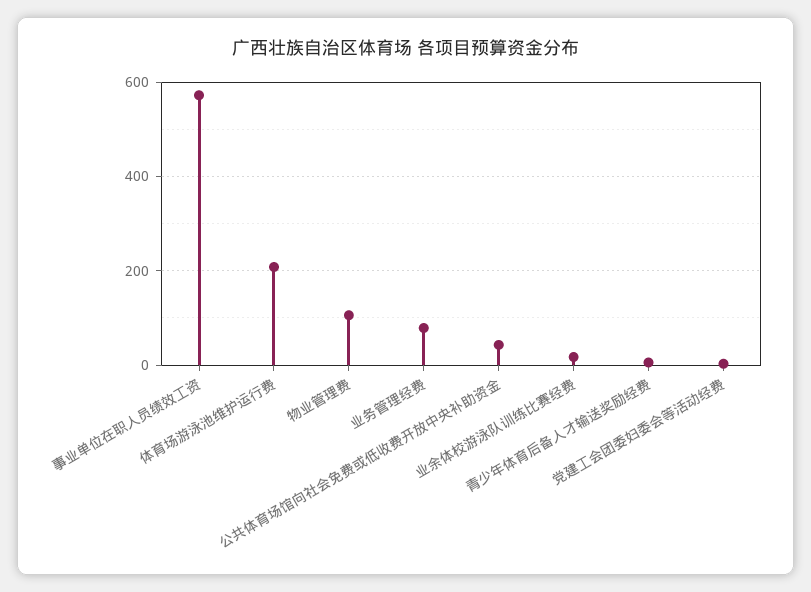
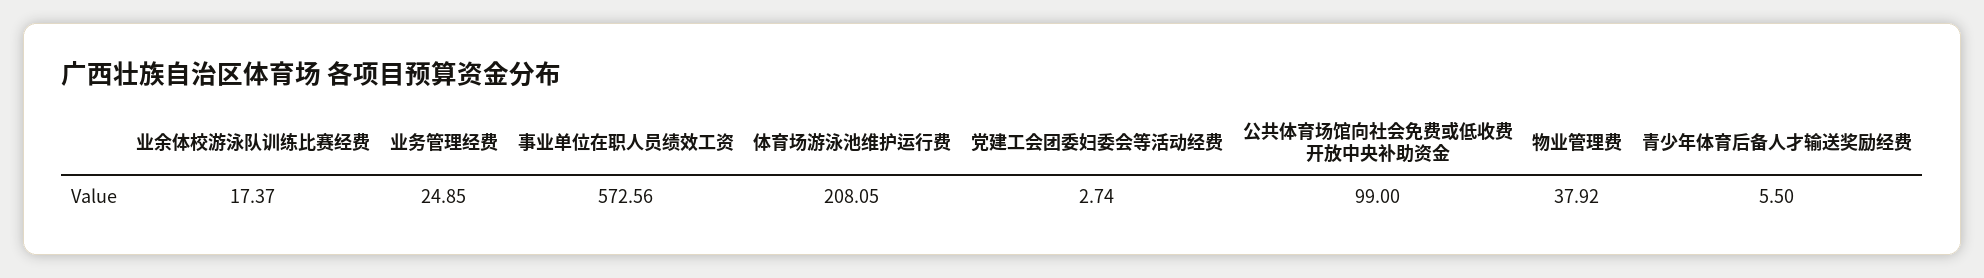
物业管理费: 100 -> 37.92
业务管理经费: 80 -> 24.85
公共体育场馆向社会免费或低收费开放中央补助资金: 40 -> 99

